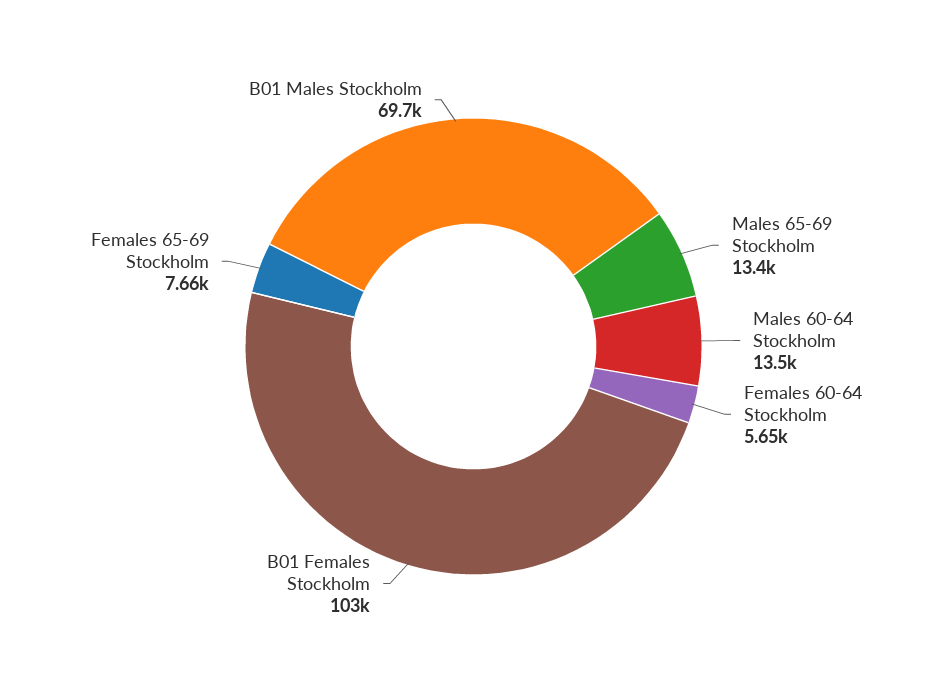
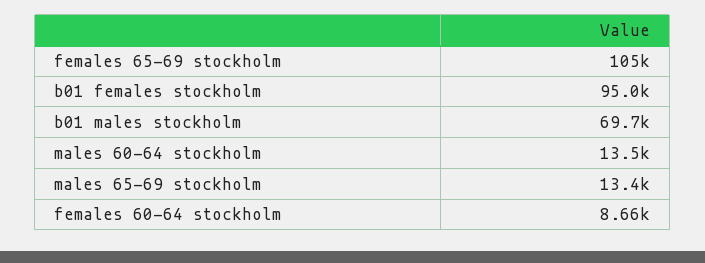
Females 60-64 Stockholm: 5650 -> 8660
B01 Females Stockholm: 103000 -> 95000
Females 65-69 Stockholm: 7660 -> 105000

